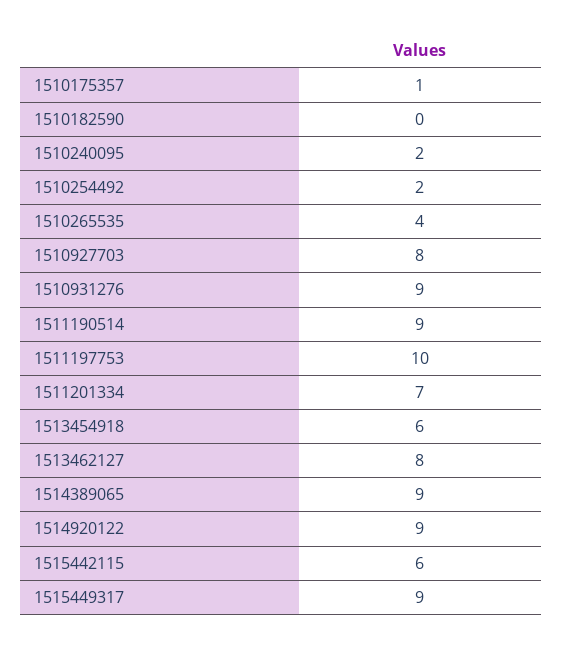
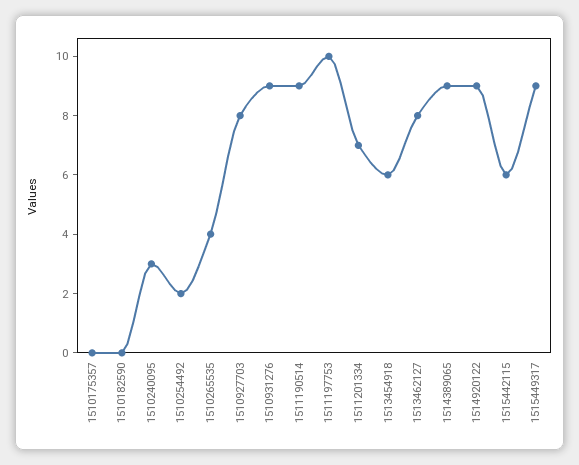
1510175357: 1 -> 0
1510240095: 2 -> 3

